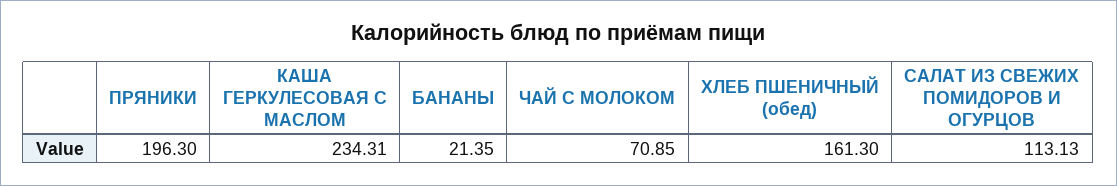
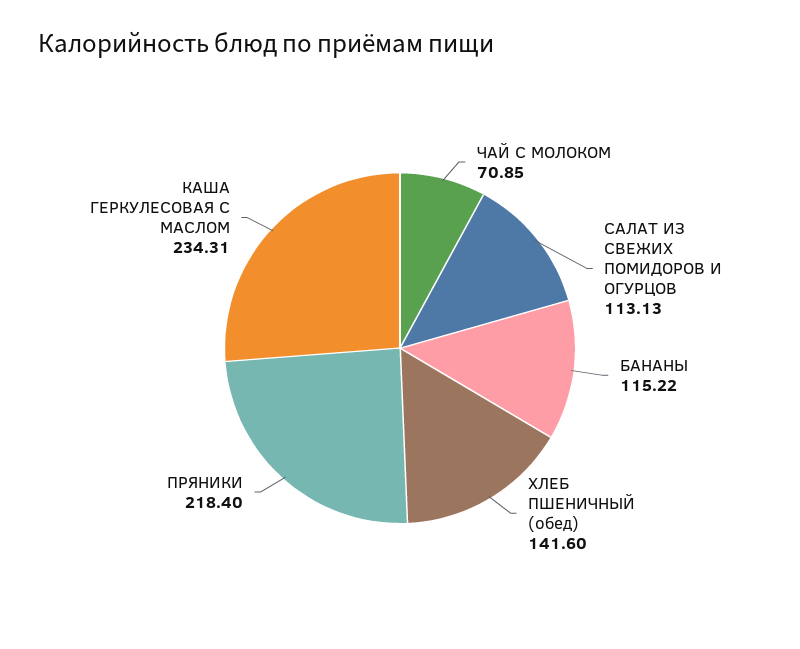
ПРЯНИКИ: 196.3 -> 218.4
БАНАНЫ: 21.35 -> 115.22
ХЛЕБ ПШЕНИЧНЫЙ (обед): 161.3 -> 141.6

